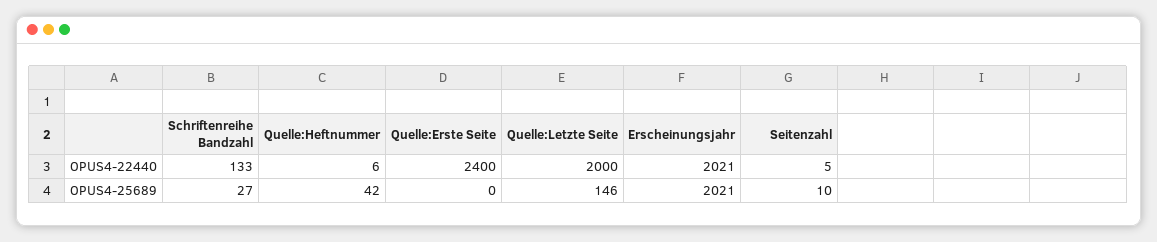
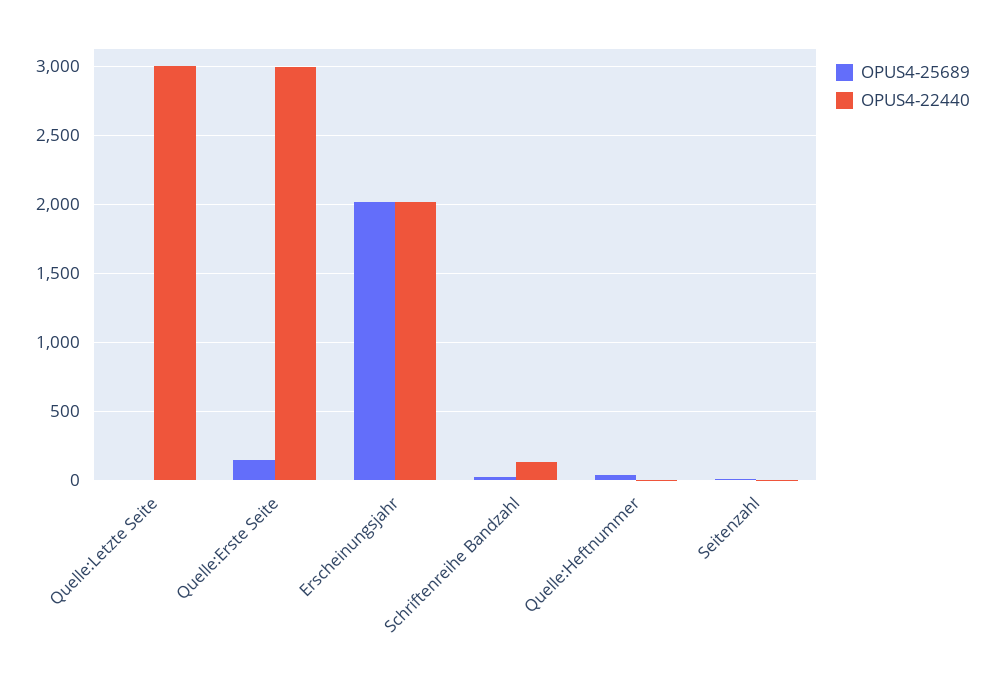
OPUS4-22440, Quelle:Erste Seite: 2400 -> 3000
OPUS4-22440, Quelle:Letzte Seite: 2000 -> 3000
OPUS4-25689, Quelle:Erste Seite: 0 -> 150
OPUS4-25689, Quelle:Letzte Seite: 146 -> 0

